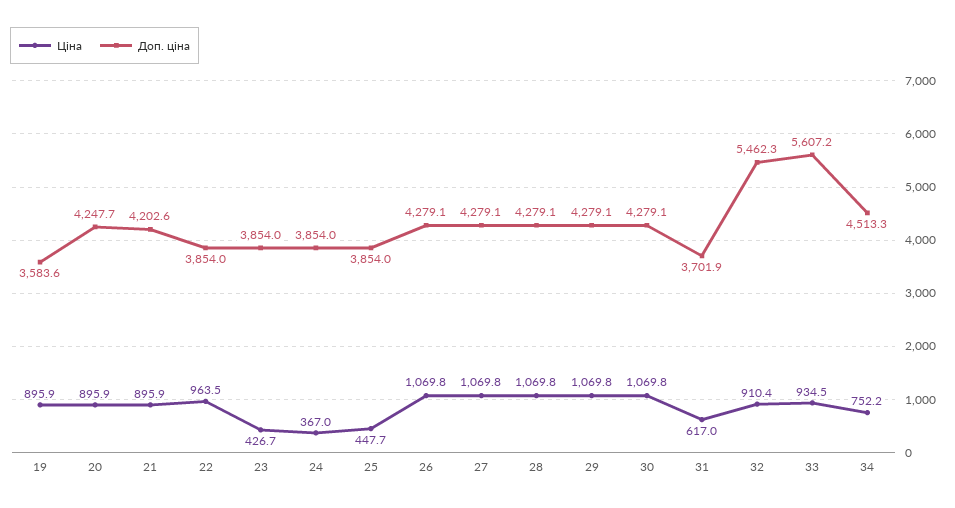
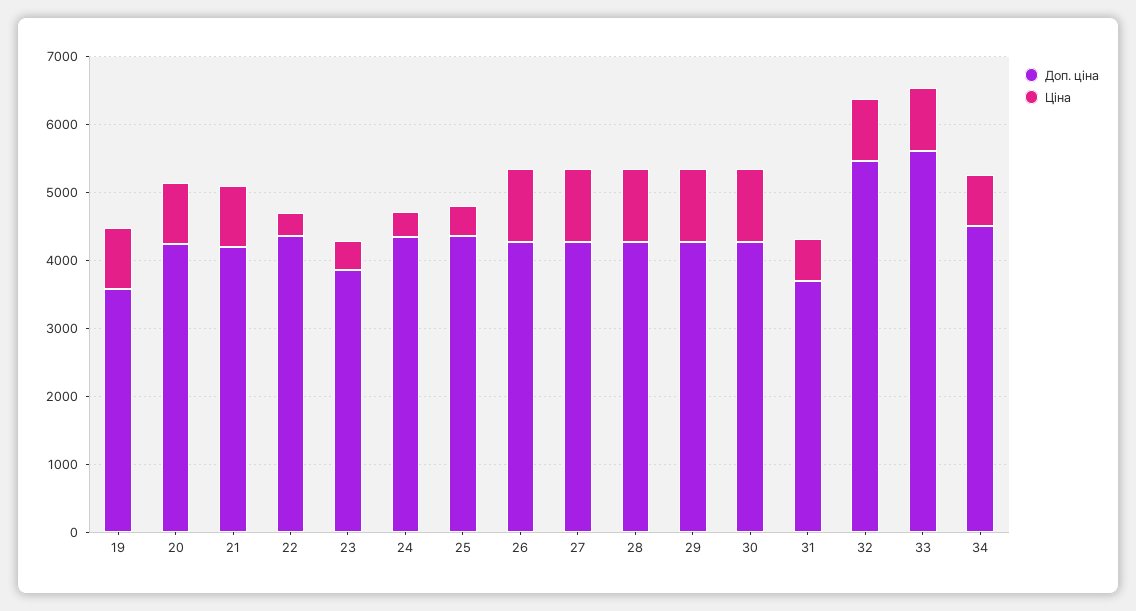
Ціна, 22: 963.5 -> 400
Доп. ціна, 22: 3854 -> 4400
Доп. ціна, 24: 3854 -> 4400
Доп. ціна, 25: 3854 -> 4400

